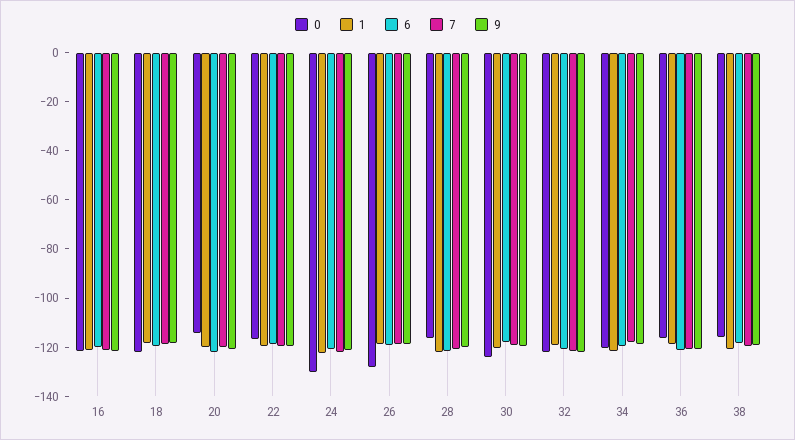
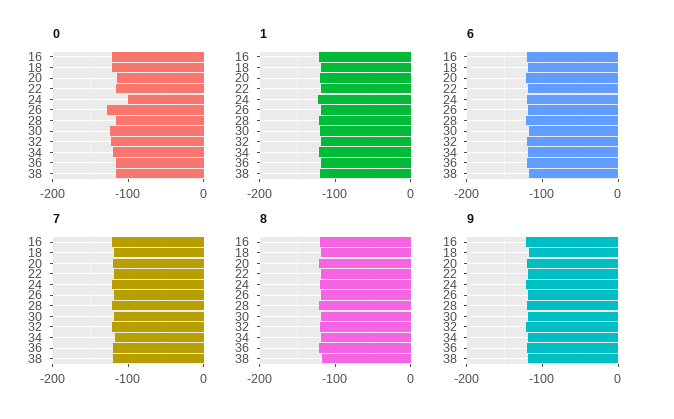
0, 24: -130 -> -100
8, 16: none -> -120
8, 18: none -> -120
8, 20: none -> -120
8, 22: none -> -120
8, 24: none -> -120
8, 26: none -> -120
8, 28: none -> -120
8, 30: none -> -120
8, 32: none -> -120
8, 34: none -> -120
8, 36: none -> -120
8, 38: none -> -120

